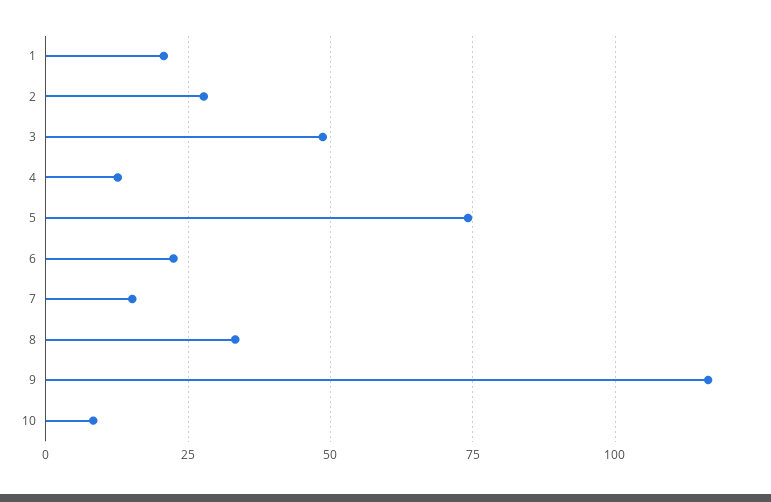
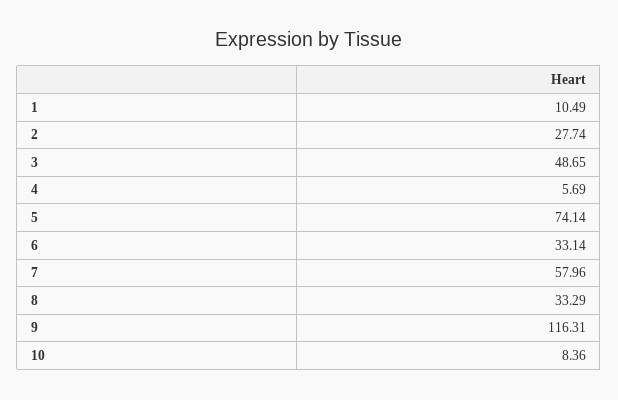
1: 20 -> 10.49
4: 12.5 -> 5.69
6: 22.5 -> 33.14
7: 15 -> 57.96

